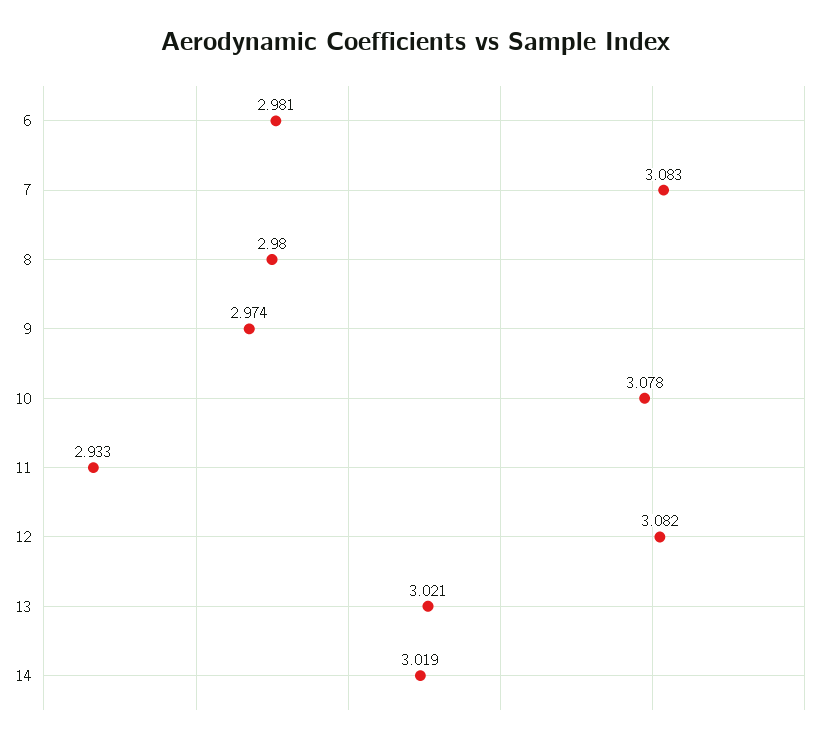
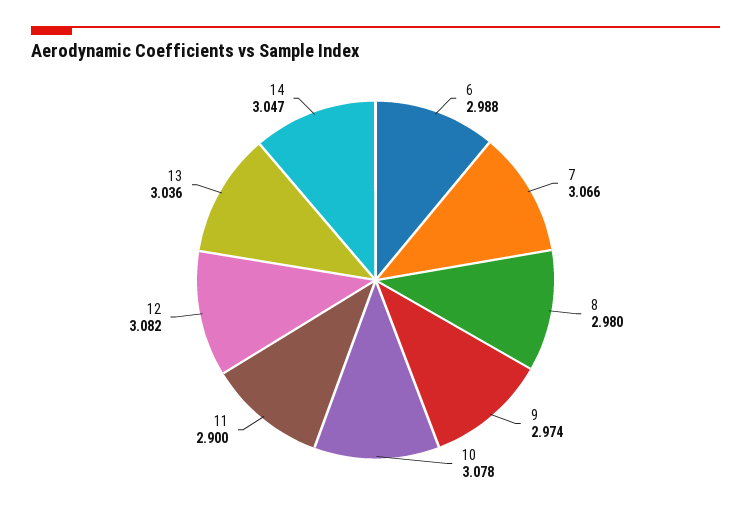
6: 2.981 -> 2.988
7: 3.083 -> 3.066
11: 2.933 -> 2.9
13: 3.021 -> 3.036
14: 3.019 -> 3.047

